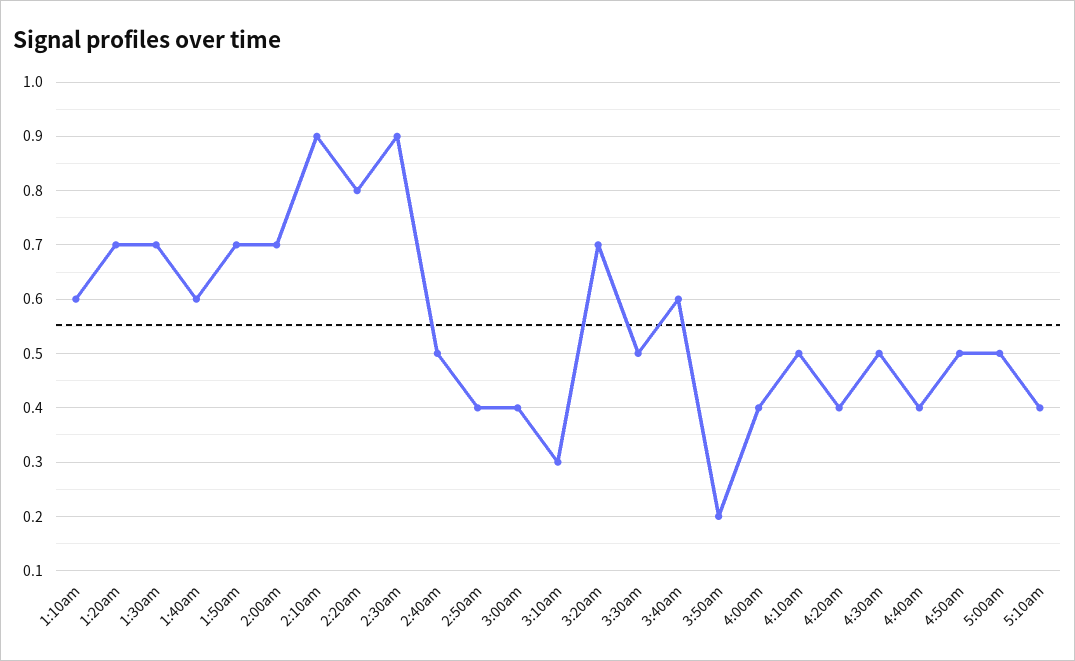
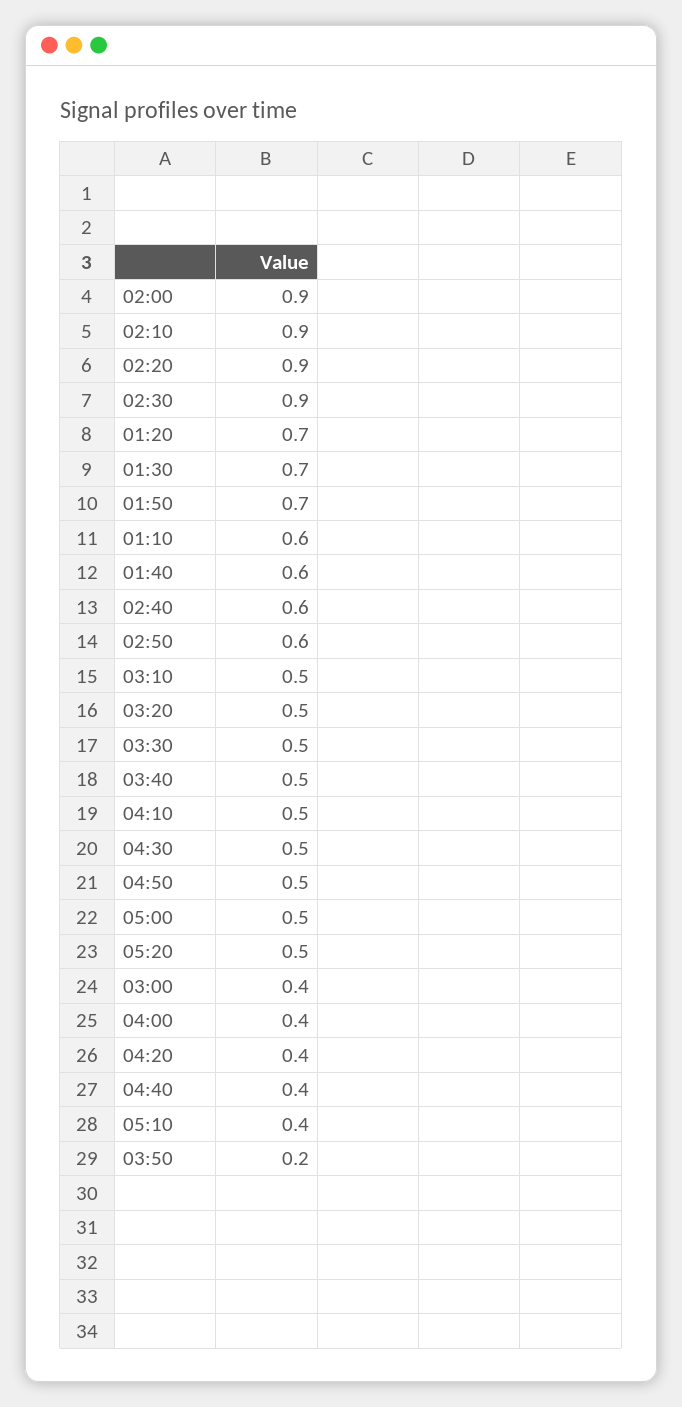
2:00am: 0.7 -> 0.9
2:20am: 0.8 -> 0.9
2:40am: 0.5 -> 0.6
2:50am: 0.4 -> 0.6
3:10am: 0.3 -> 0.5
3:20am: 0.7 -> 0.5
3:40am: 0.6 -> 0.5
05:20: none -> 0.5

